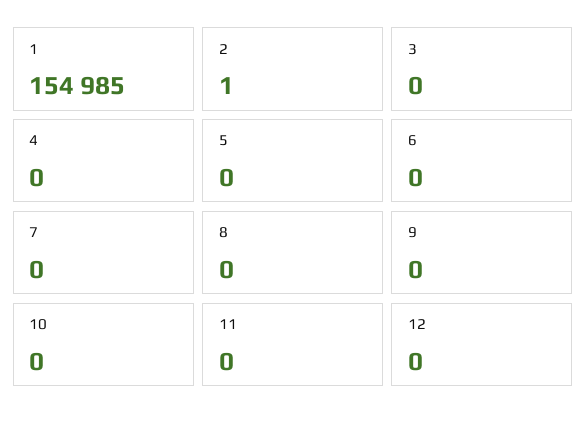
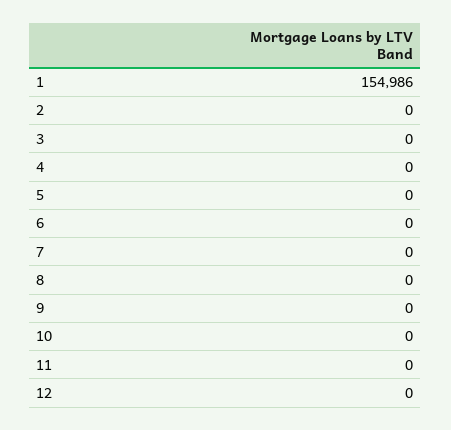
1: 154985 -> 154986
2: 1 -> 0

